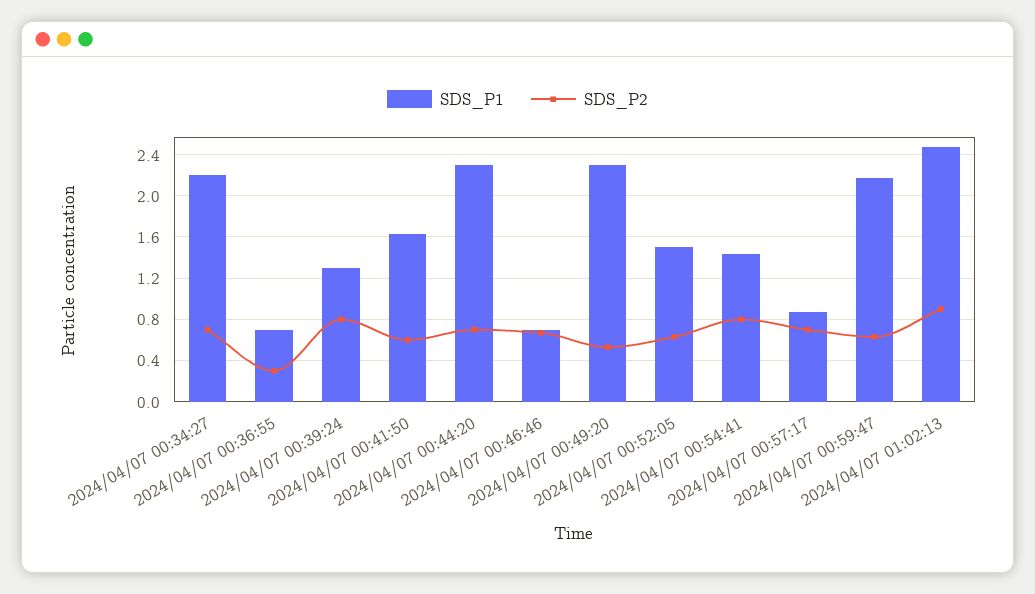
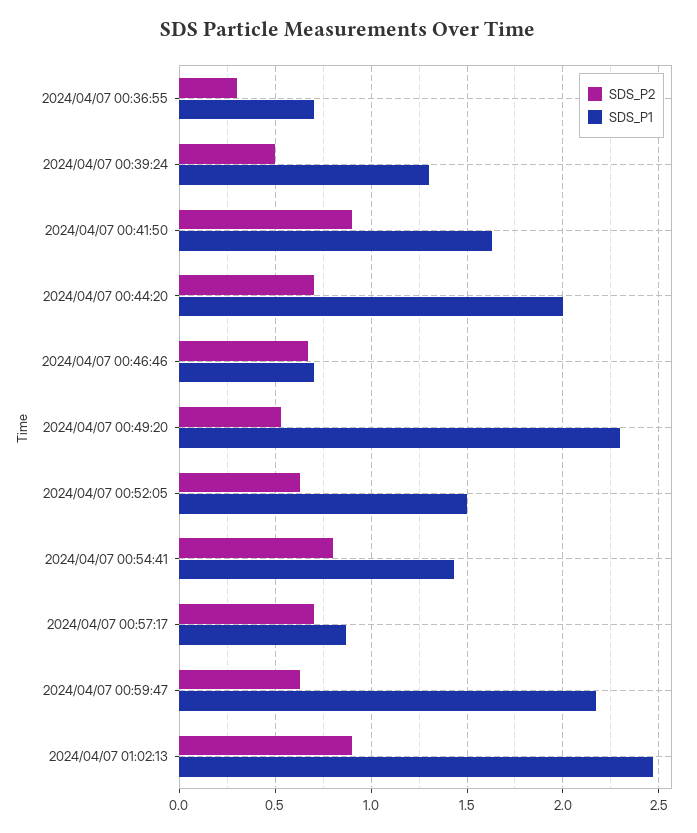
SDS_P1, 2024/04/07 00:34:27: 2.2 -> none
SDS_P2, 2024/04/07 00:34:27: 0.7 -> none
SDS_P2, 2024/04/07 00:39:24: 0.8 -> 0.5
SDS_P2, 2024/04/07 00:41:50: 0.6 -> 0.9
SDS_P1, 2024/04/07 00:44:20: 2.3 -> 2

